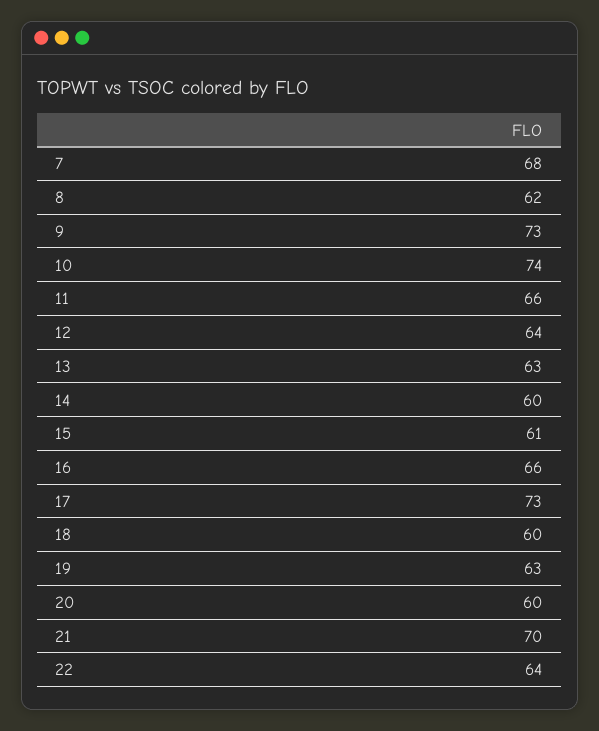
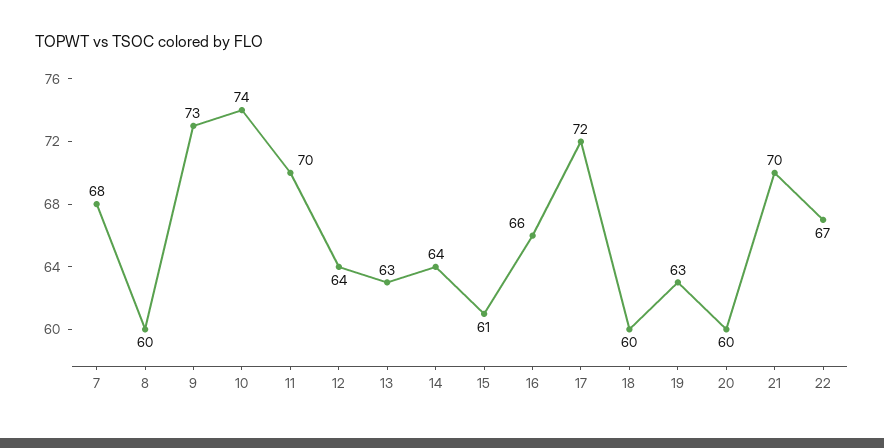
8: 62 -> 60
11: 66 -> 70
14: 60 -> 64
17: 73 -> 72
22: 64 -> 67

